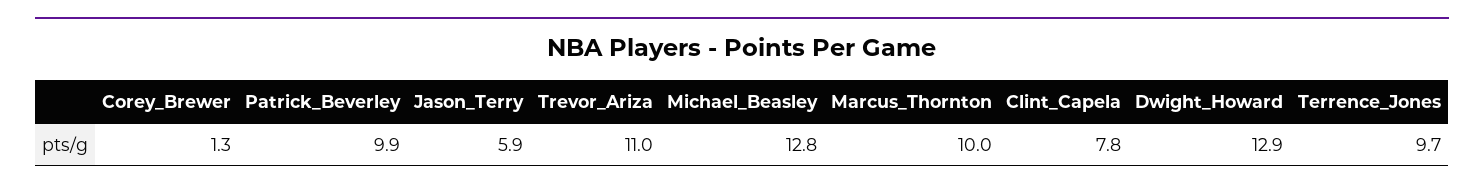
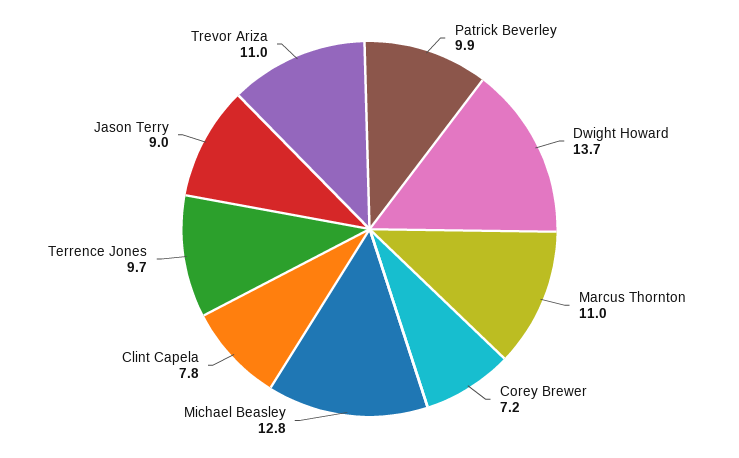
Corey_Brewer: 1.3 -> 7.2
Jason_Terry: 5.9 -> 9
Marcus_Thornton: 10 -> 11
Dwight_Howard: 12.9 -> 13.7

